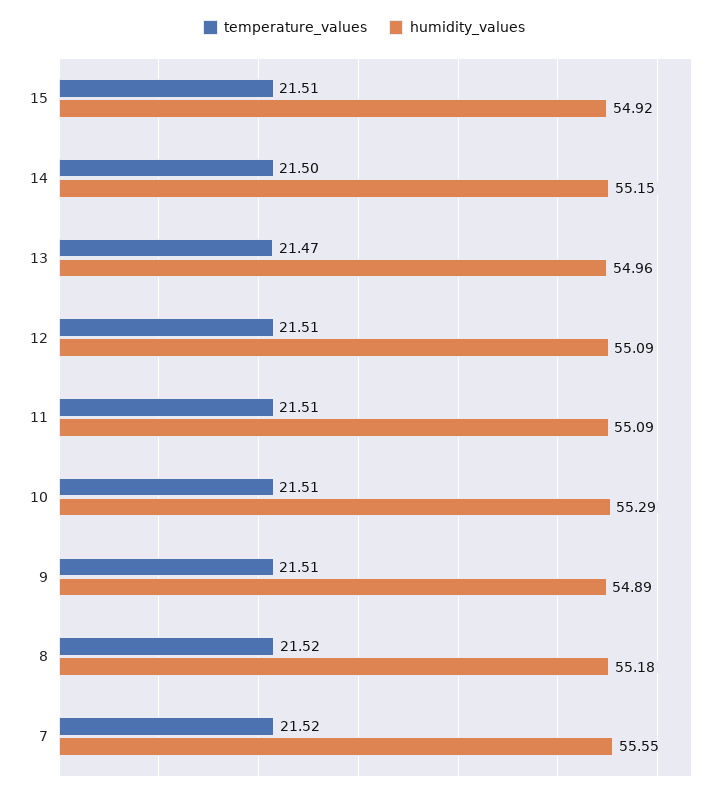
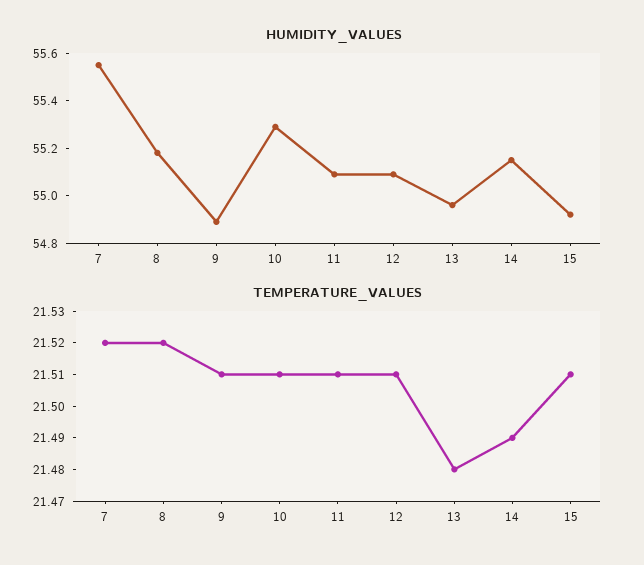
temperature_values, 14: 21.5 -> 21.49
temperature_values, 13: 21.47 -> 21.48

